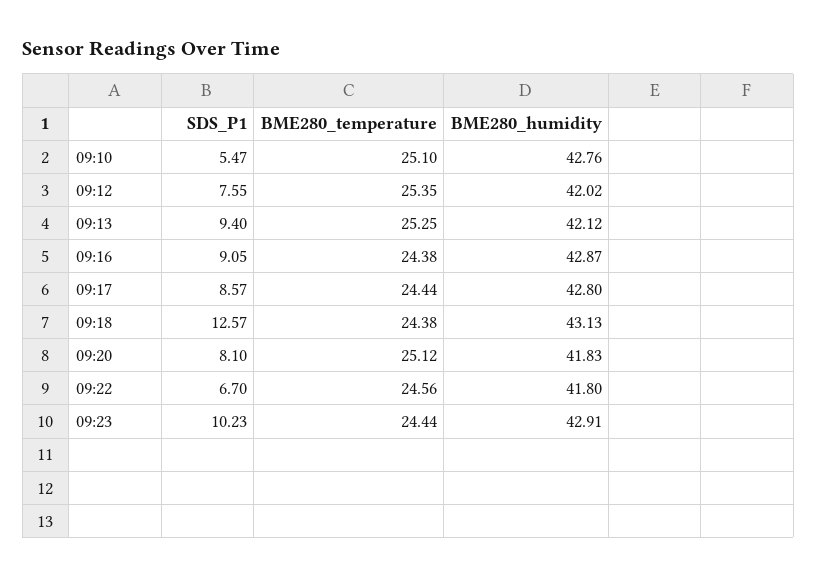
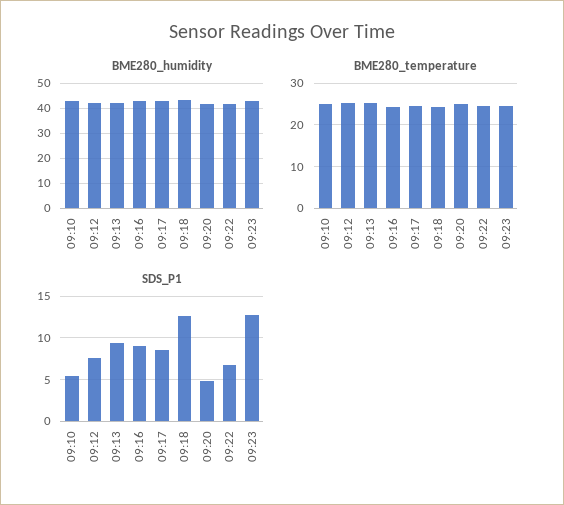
SDS_P1, 09:20: 8.1 -> 5
SDS_P1, 09:23: 10.23 -> 13

